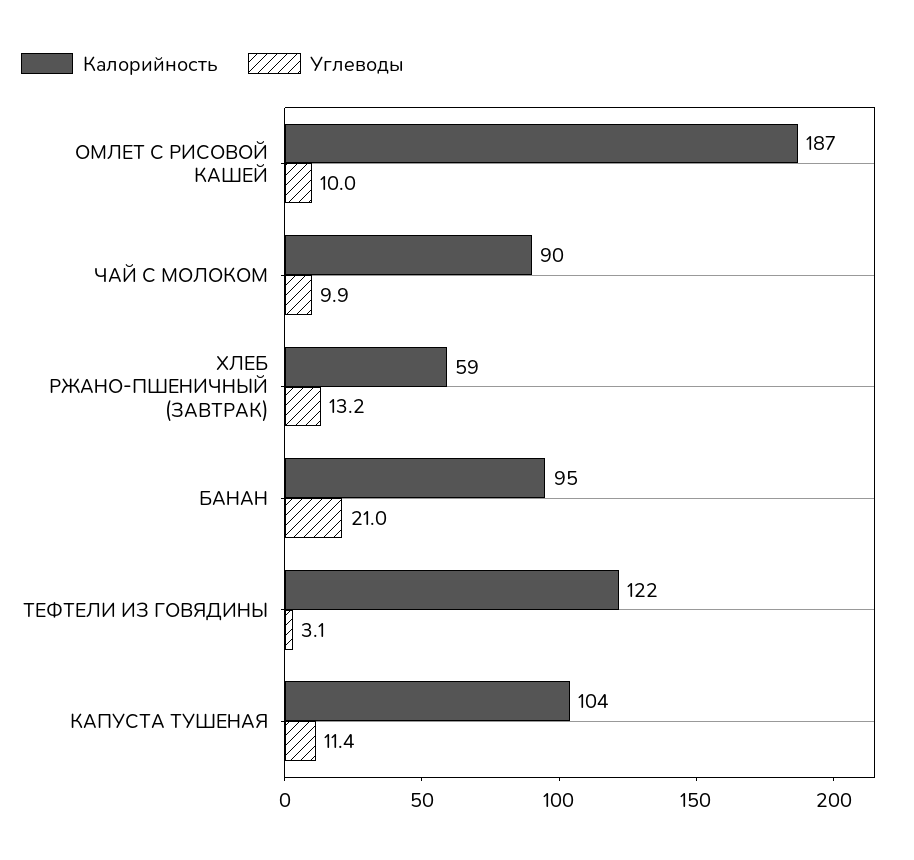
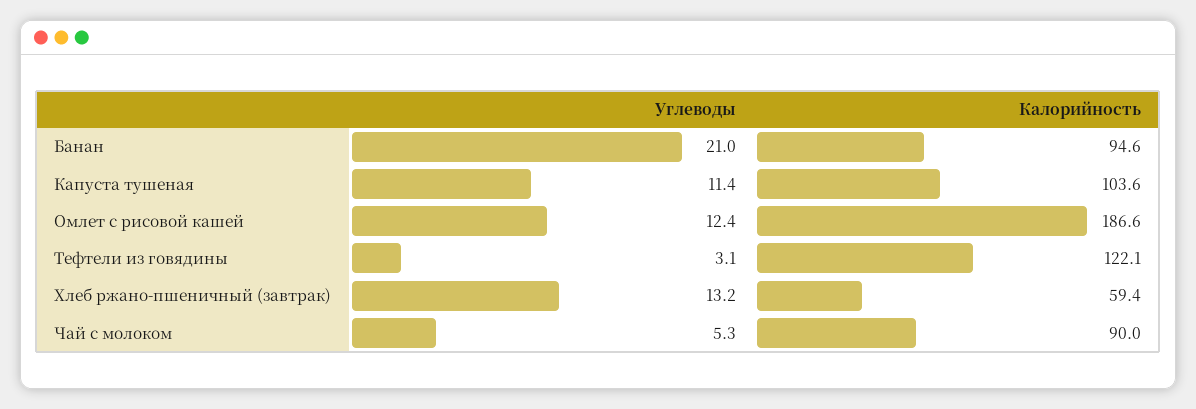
Углеводы, ОМЛЕТ С РИСОВОЙ КАШЕЙ: 10 -> 12.4
Углеводы, ЧАЙ С МОЛОКОМ: 9.9 -> 5.3

